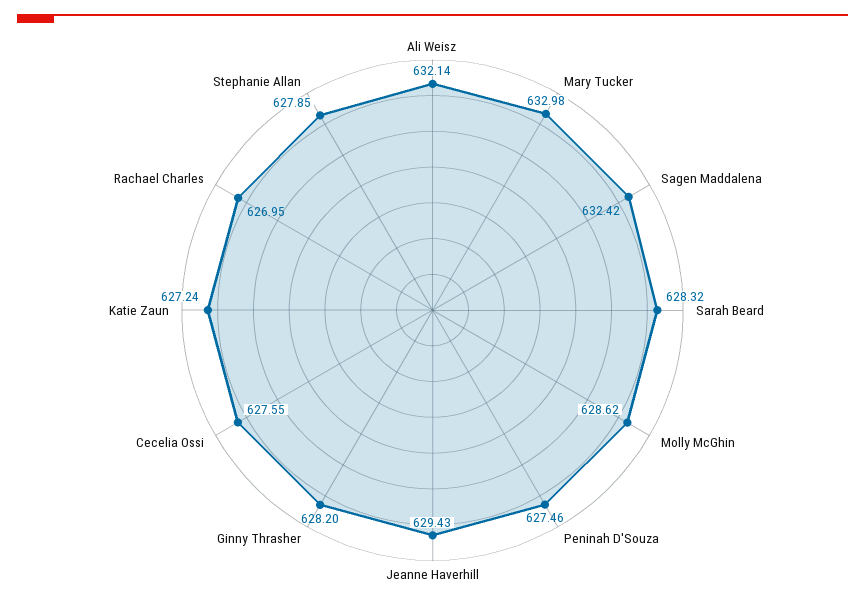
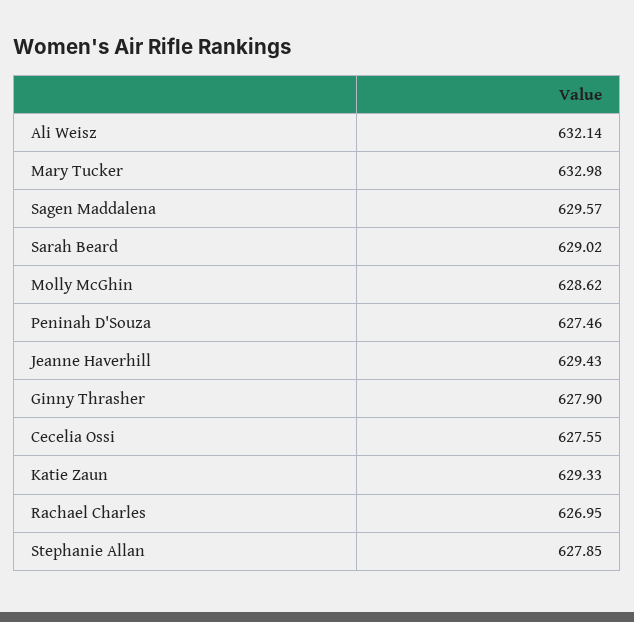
Sagen Maddalena: 632.42 -> 629.57
Sarah Beard: 628.32 -> 629.02
Ginny Thrasher: 628.2 -> 627.9
Katie Zaun: 627.24 -> 629.33

